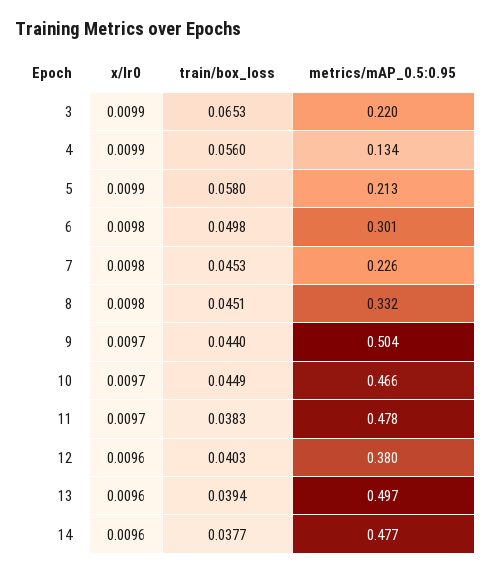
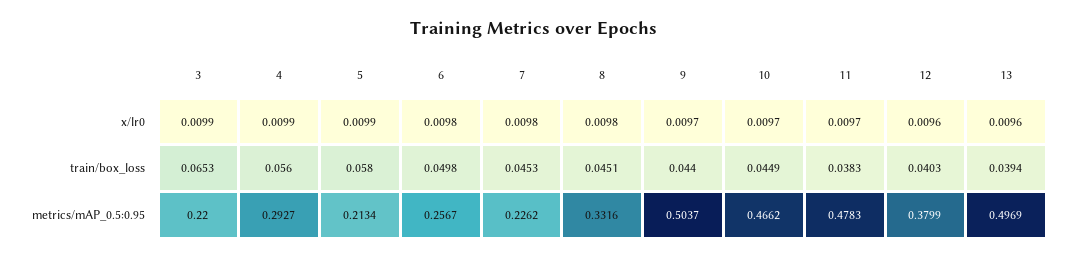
metrics/mAP_0.5:0.95, 4: 0.134 -> 0.2927
metrics/mAP_0.5:0.95, 6: 0.301 -> 0.2567
x/lr0, 14: 0.0096 -> none
train/box_loss, 14: 0.0377 -> none
metrics/mAP_0.5:0.95, 14: 0.477 -> none

